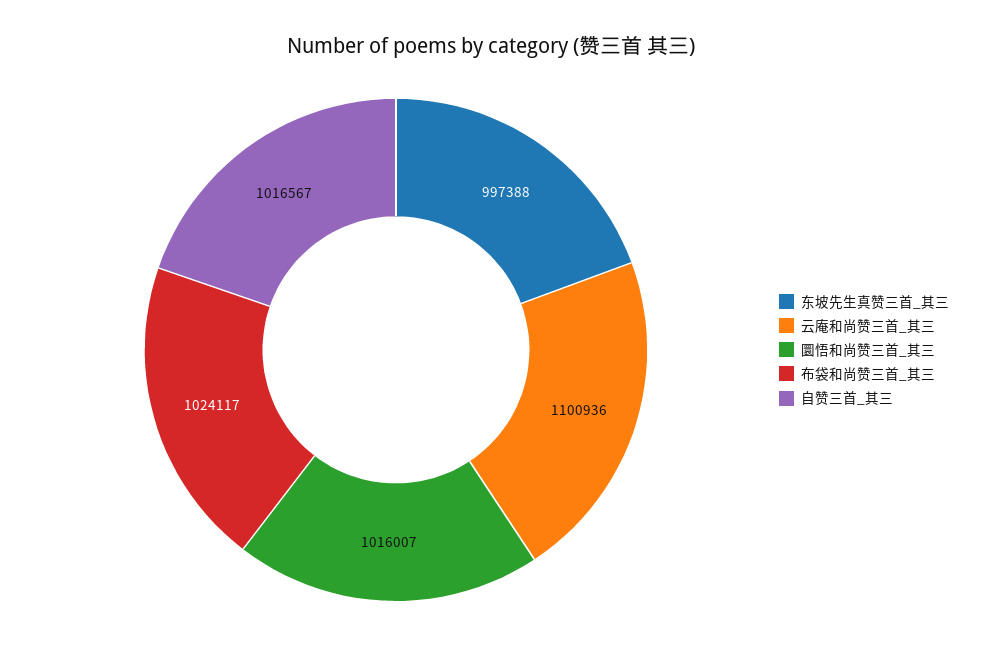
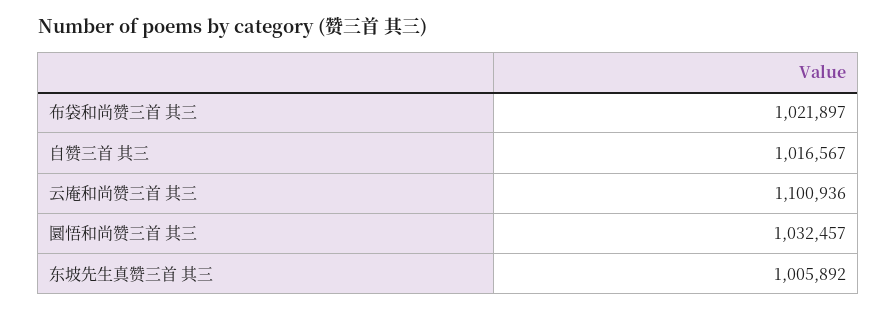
东坡先生真赞三首_其三: 997388 -> 1005892
圜悟和尚赞三首_其三: 1016007 -> 1032457
布袋和尚赞三首_其三: 1024117 -> 1021897

